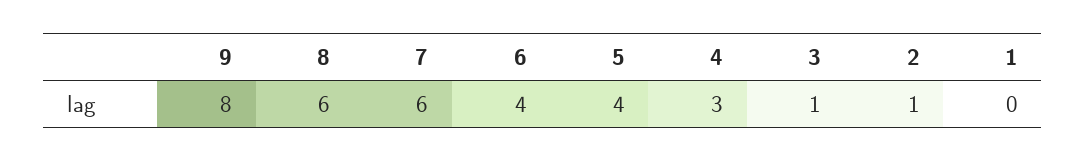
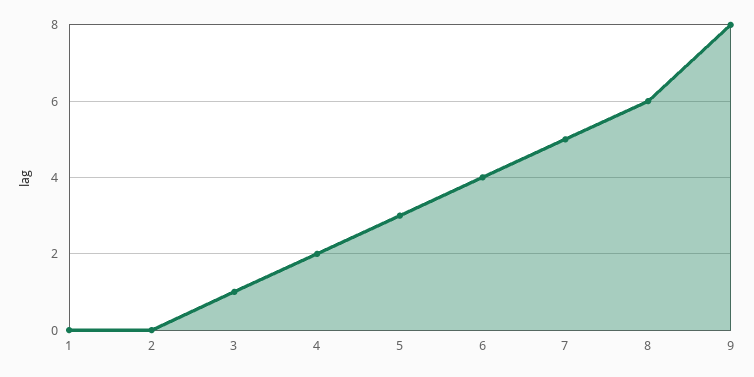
7: 6 -> 5
5: 4 -> 3
4: 3 -> 2
2: 1 -> 0

